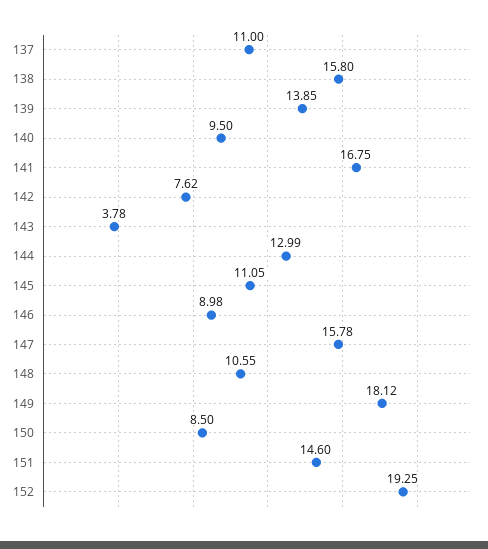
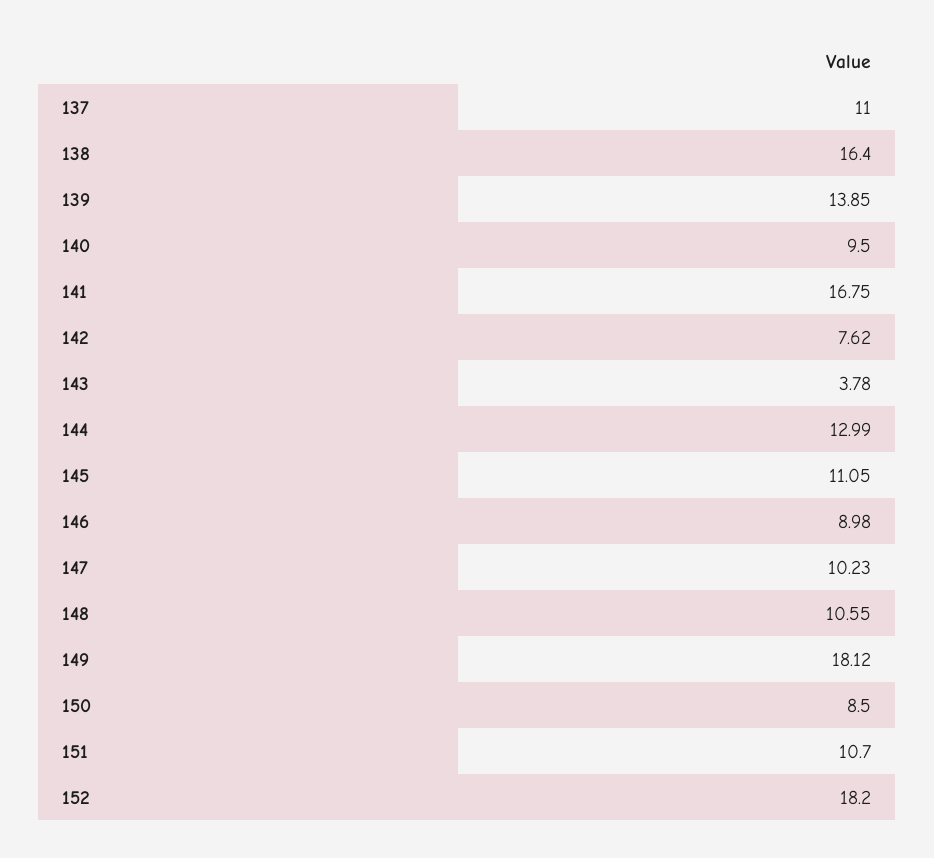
138: 15.8 -> 16.4
147: 15.78 -> 10.23
151: 14.6 -> 10.7
152: 19.25 -> 18.2

